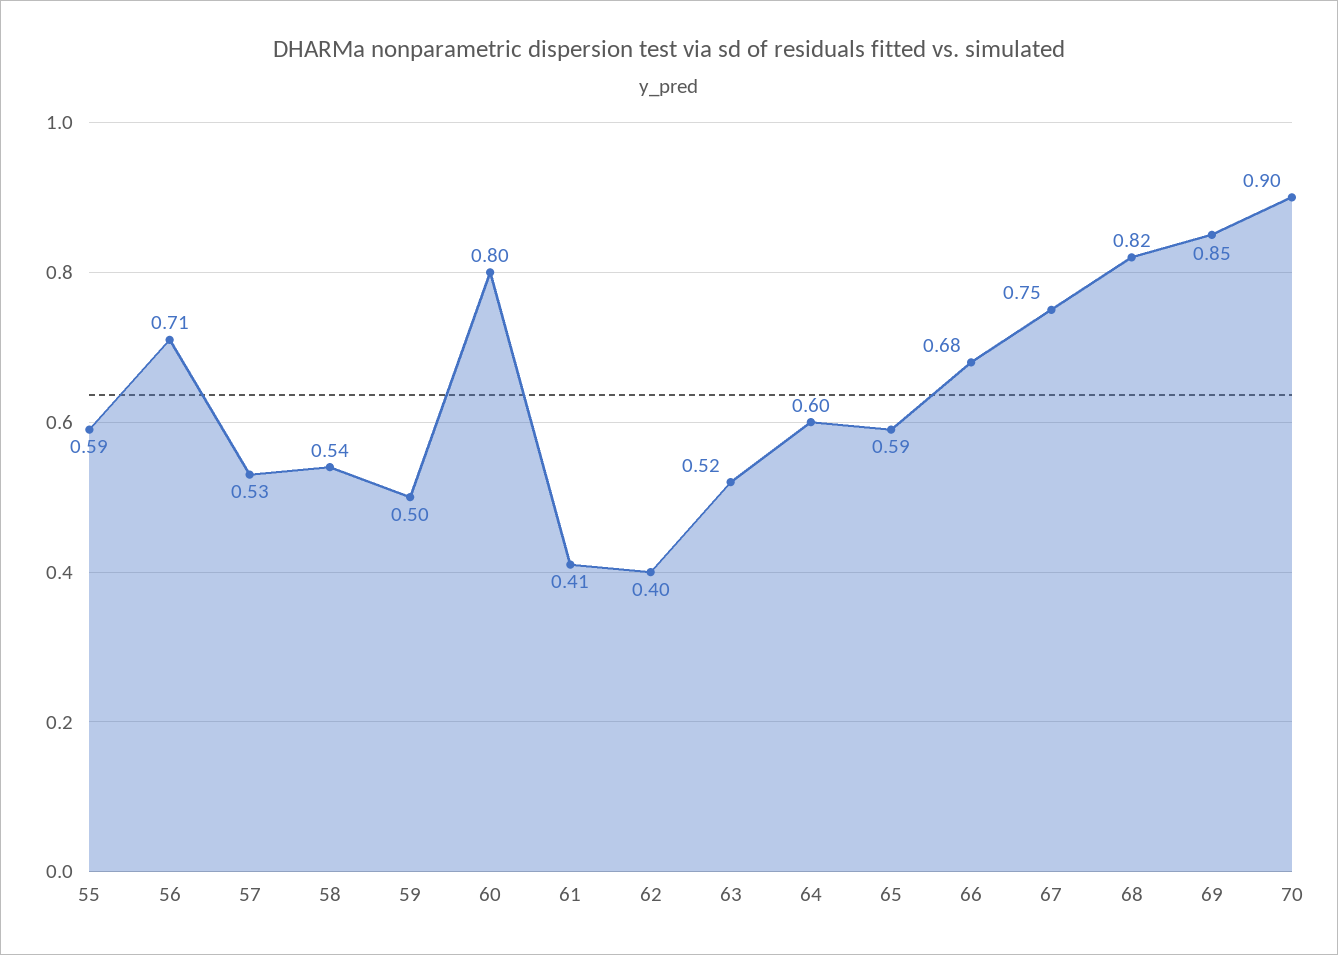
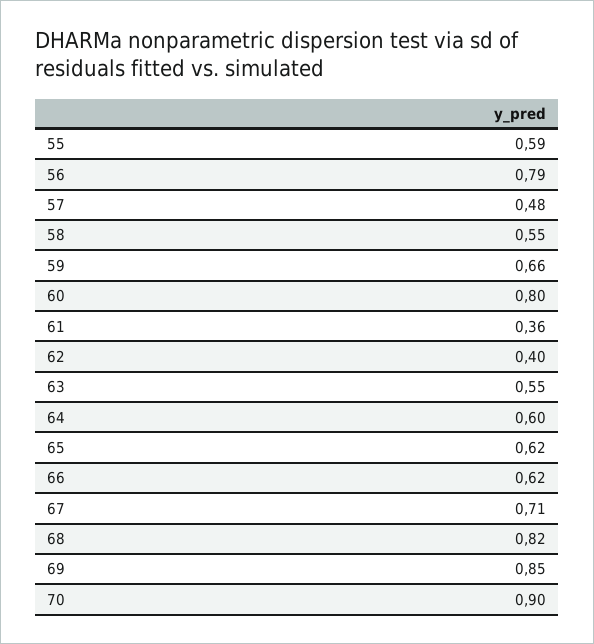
56: 0.71 -> 0.79
57: 0.53 -> 0.48
58: 0.54 -> 0.55
59: 0.5 -> 0.66
61: 0.41 -> 0.36
63: 0.52 -> 0.55
65: 0.59 -> 0.62
66: 0.68 -> 0.62
67: 0.75 -> 0.71

